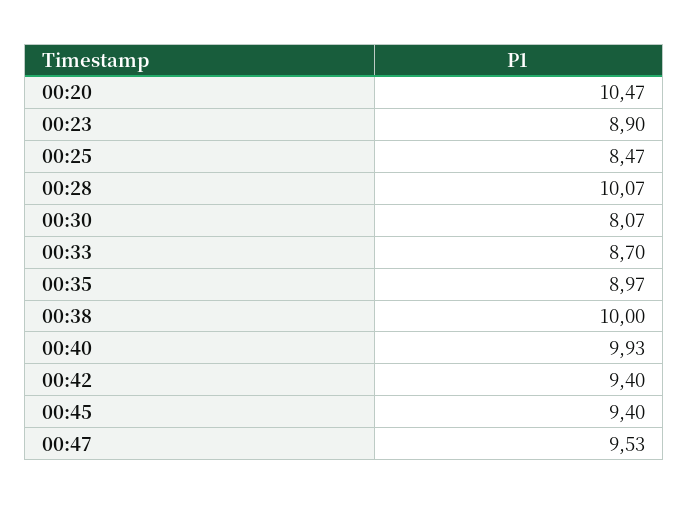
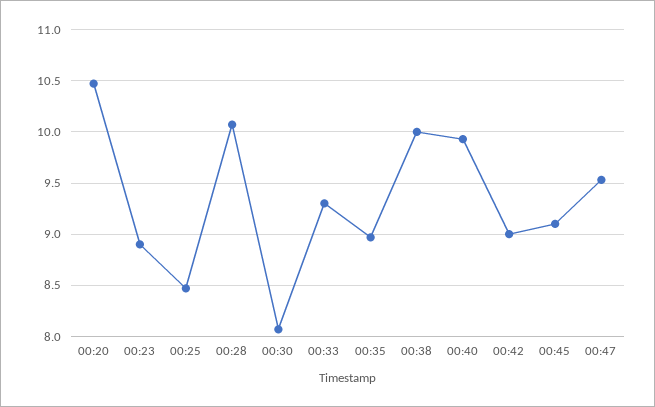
00:33: 8.7 -> 9.3
00:42: 9.4 -> 9
00:45: 9.4 -> 9.1

